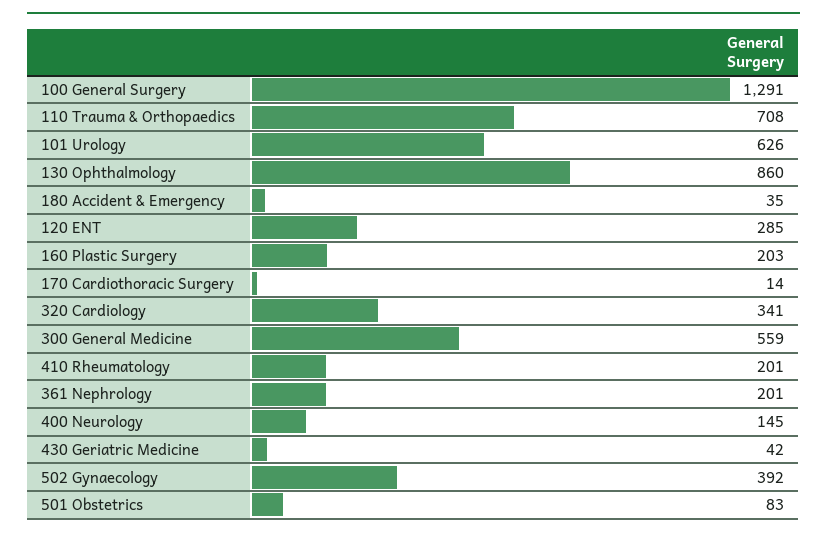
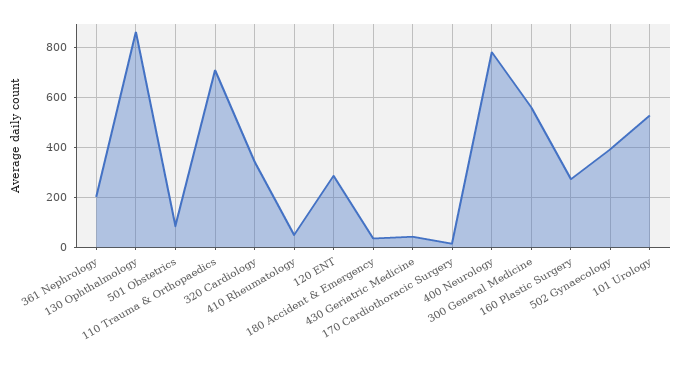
100 General Surgery: 1291 -> none
101 Urology: 626 -> 525
160 Plastic Surgery: 203 -> 275
410 Rheumatology: 201 -> 50
400 Neurology: 145 -> 775

